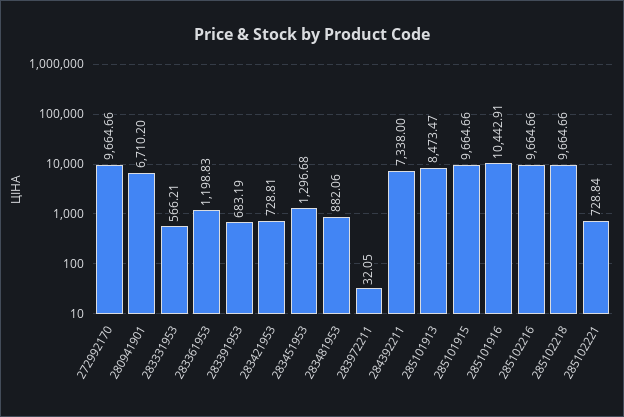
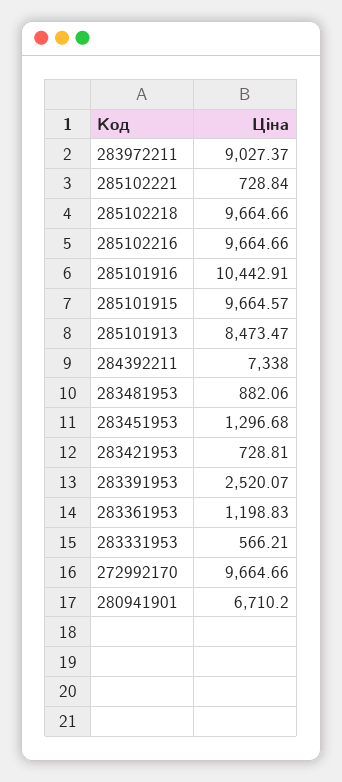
283391953: 683.19 -> 2520.07
283972211: 32.05 -> 9027.37
285101915: 9664.66 -> 9664.57

